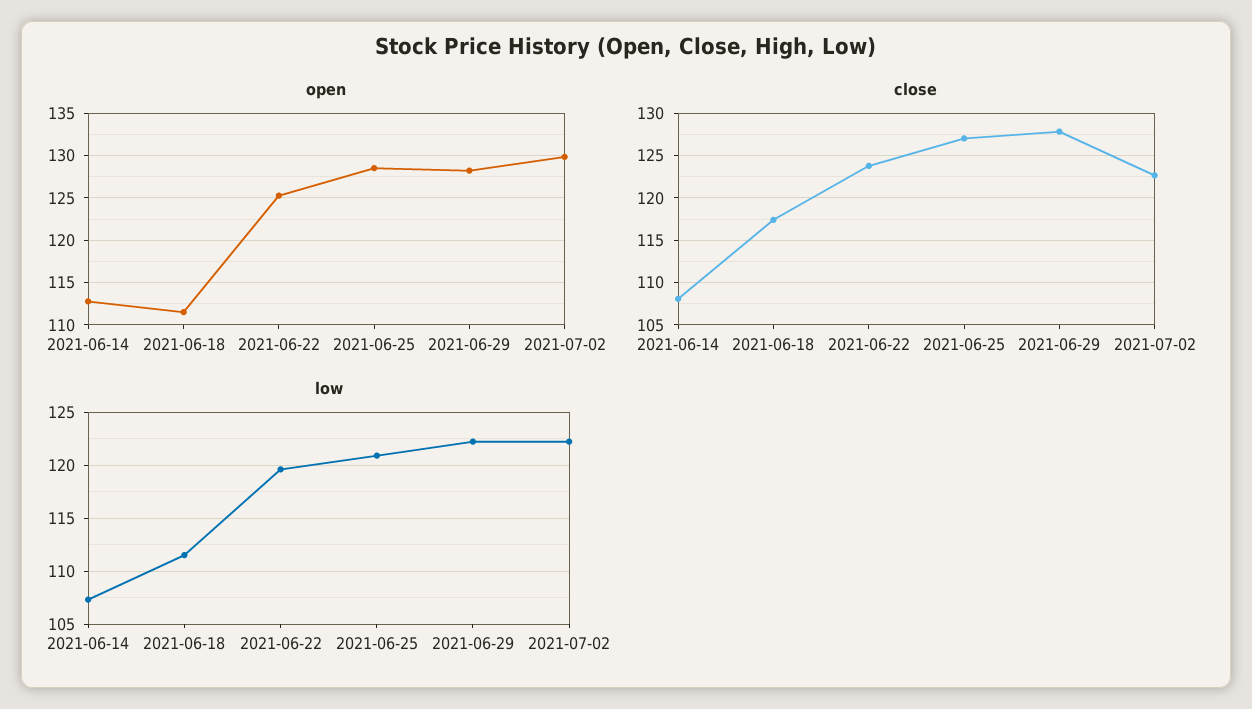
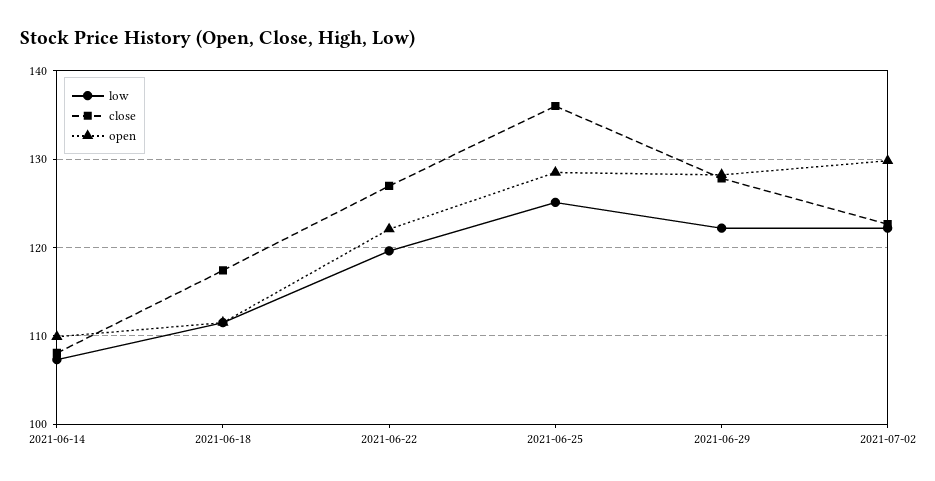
open, 2021-06-14: 113 -> 110
open, 2021-06-22: 125 -> 122
close, 2021-06-22: 124 -> 127
close, 2021-06-25: 127 -> 136
low, 2021-06-25: 121 -> 125

